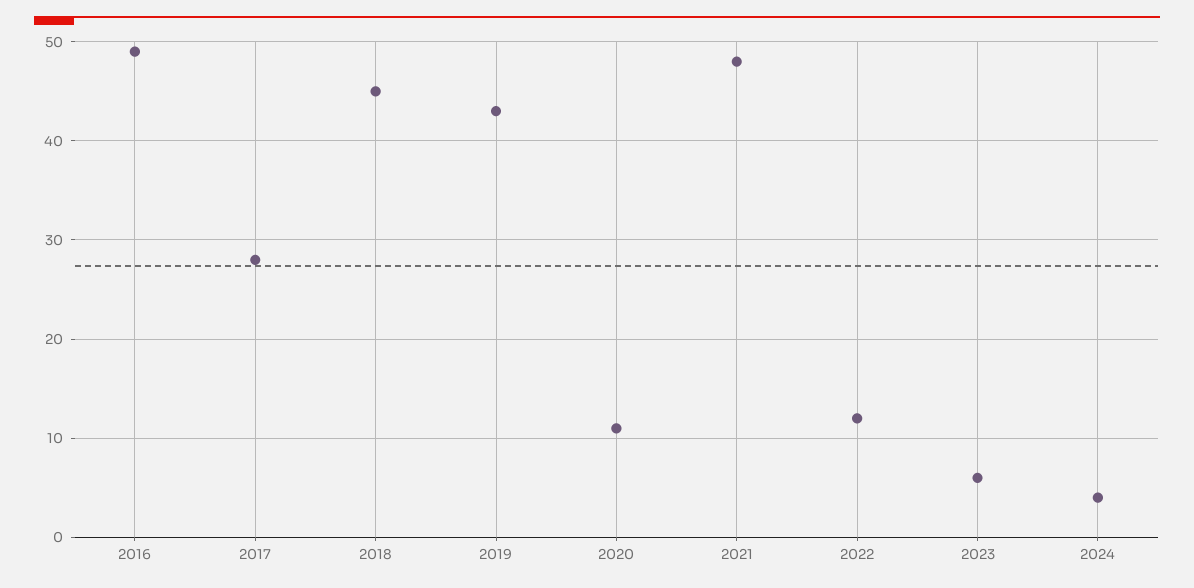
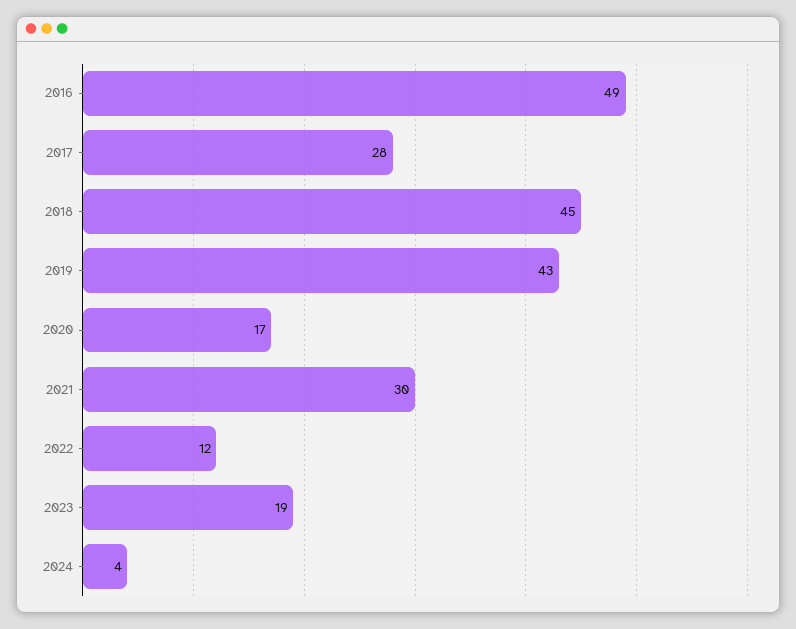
2020: 11 -> 17
2021: 48 -> 30
2023: 6 -> 19

